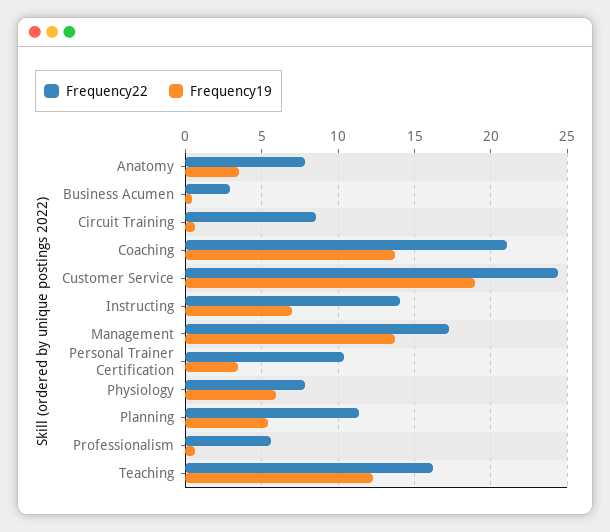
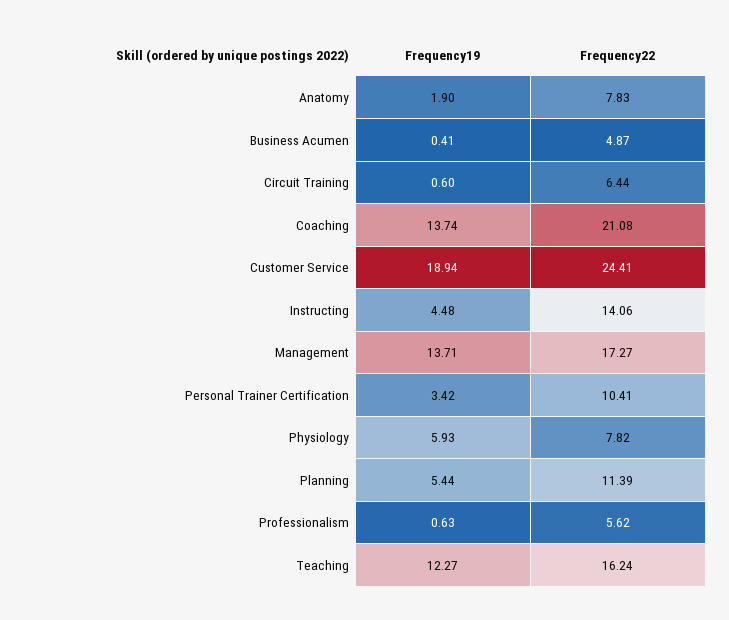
Frequency19, Anatomy: 3.5 -> 1.9
Frequency22, Business Acumen: 3 -> 4.87
Frequency22, Circuit Training: 8.5 -> 6.44
Frequency19, Instructing: 7 -> 4.48

